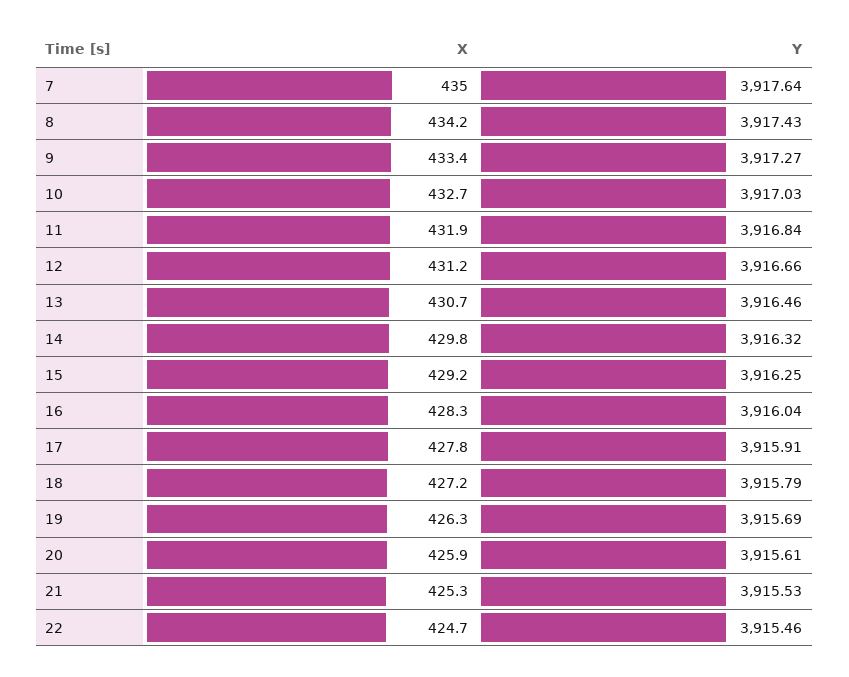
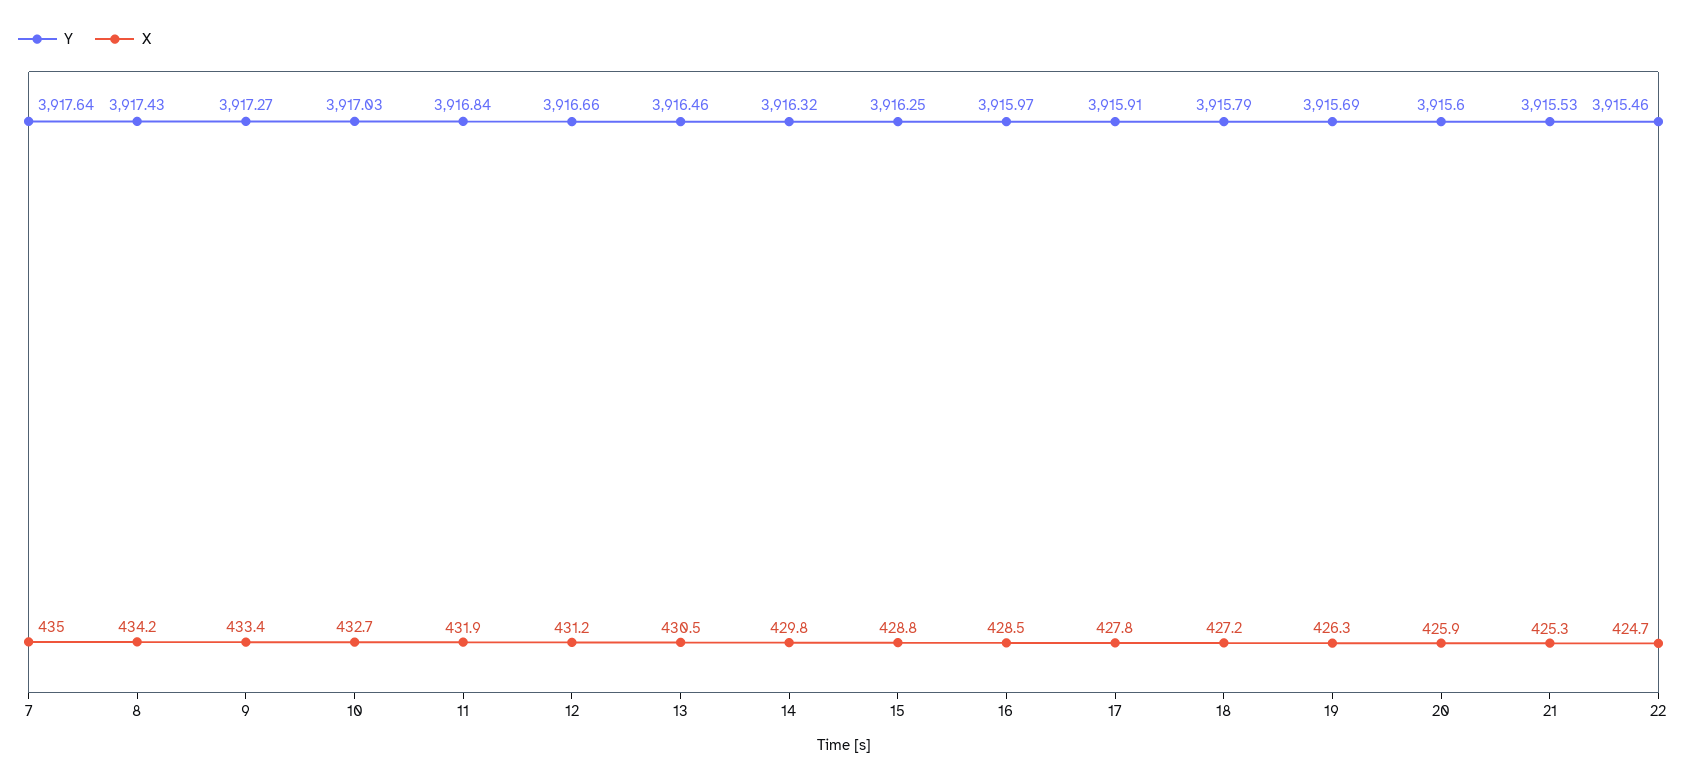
X, 13: 430.7 -> 430.5
X, 15: 429.2 -> 428.8
X, 16: 428.3 -> 428.5
Y, 16: 3916.04 -> 3915.97
Y, 20: 3915.61 -> 3915.6

